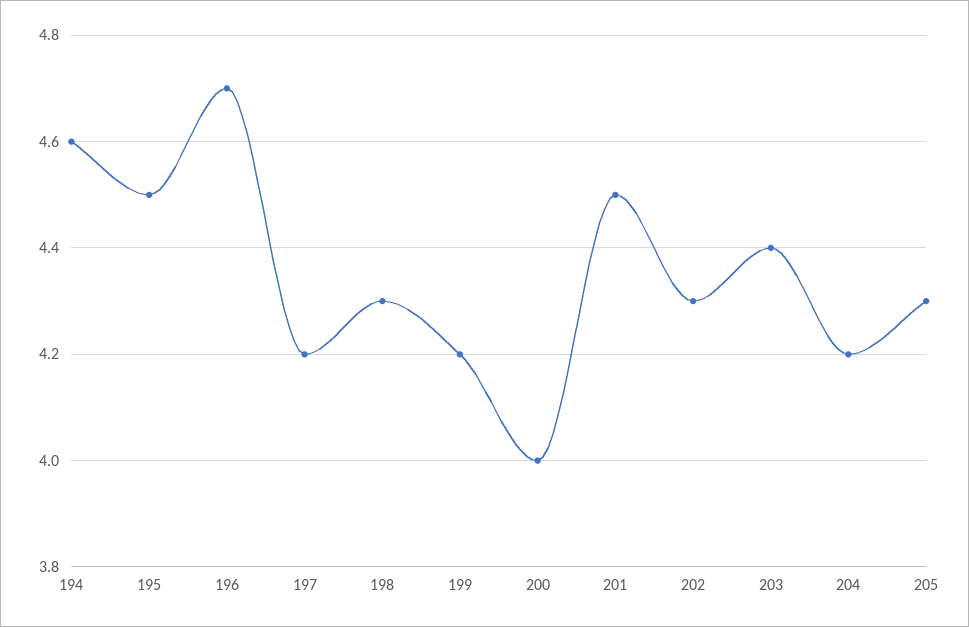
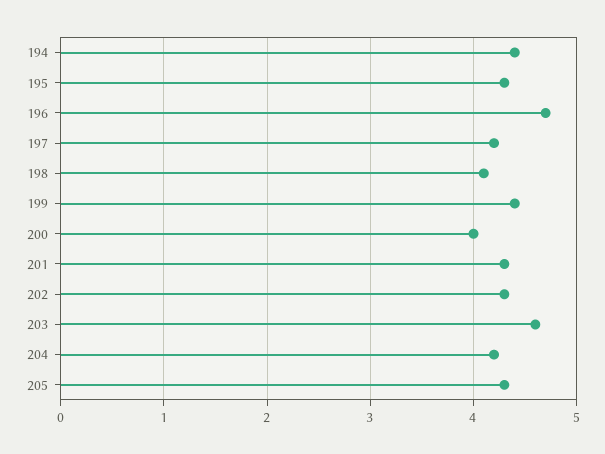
194: 4.6 -> 4.4
195: 4.5 -> 4.3
198: 4.3 -> 4.1
199: 4.2 -> 4.4
201: 4.5 -> 4.3
203: 4.4 -> 4.6

